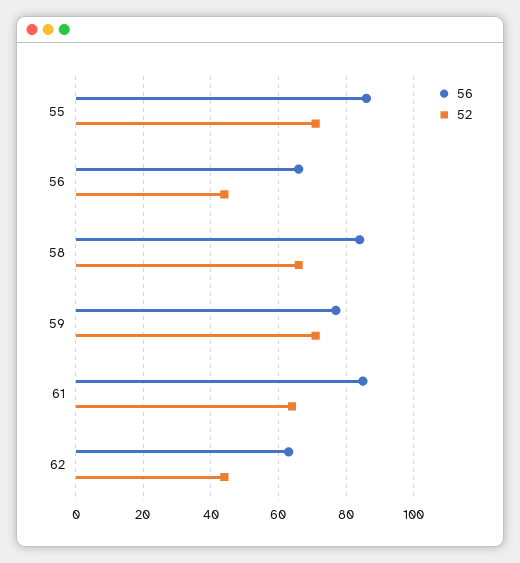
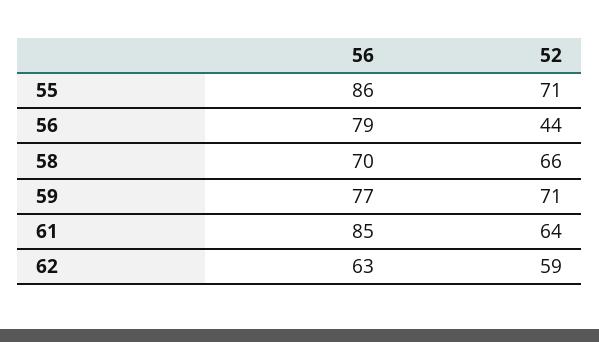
56, 56: 65 -> 79
56, 58: 85 -> 70
52, 62: 45 -> 59

